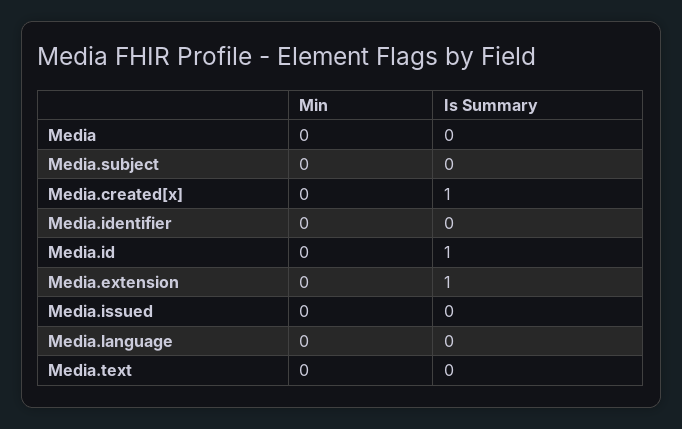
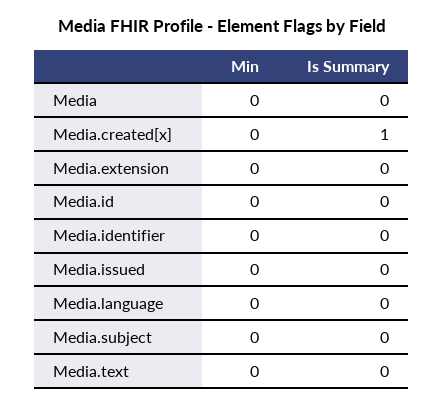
Is Summary, Media.id: 1 -> 0
Is Summary, Media.extension: 1 -> 0

